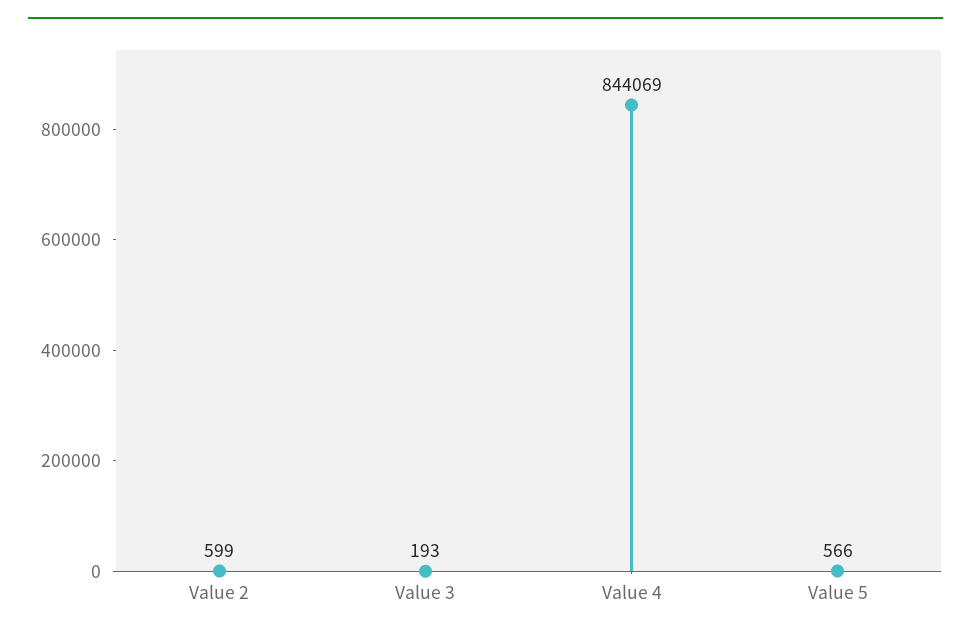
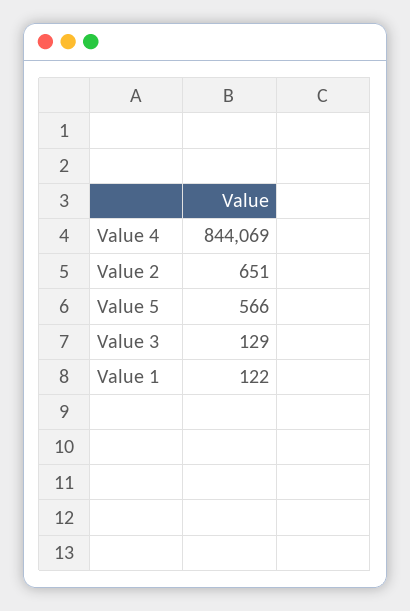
Value 2: 599 -> 651
Value 3: 193 -> 129
Value 1: none -> 122

